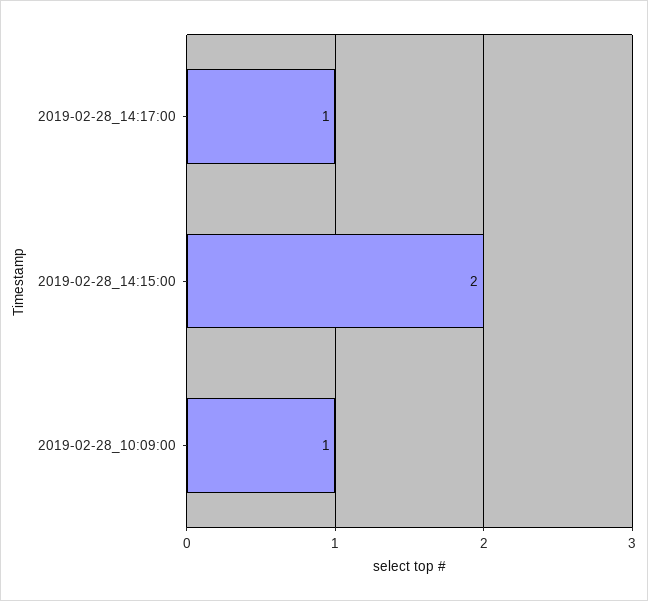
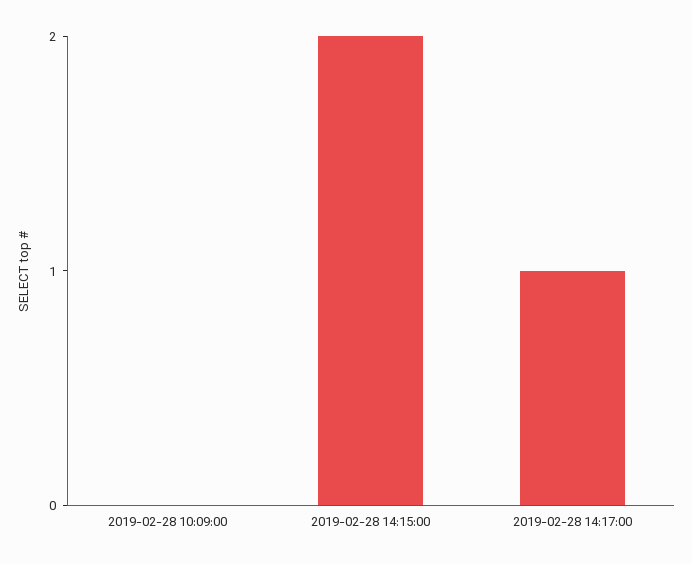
2019-02-28_10:09:00: 1 -> 0

